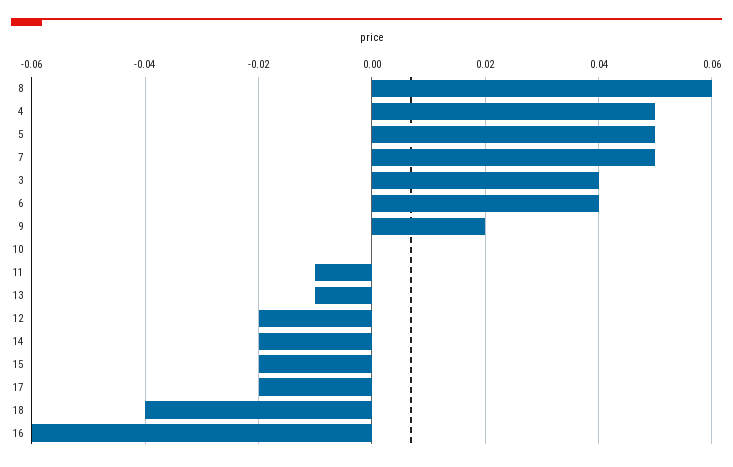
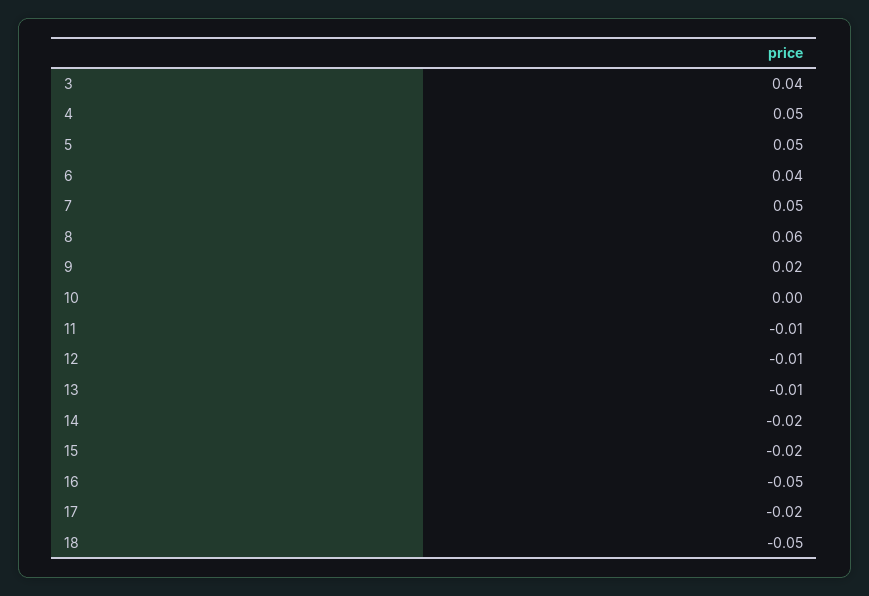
12: -0.02 -> -0.01
18: -0.04 -> -0.05
16: -0.06 -> -0.05

